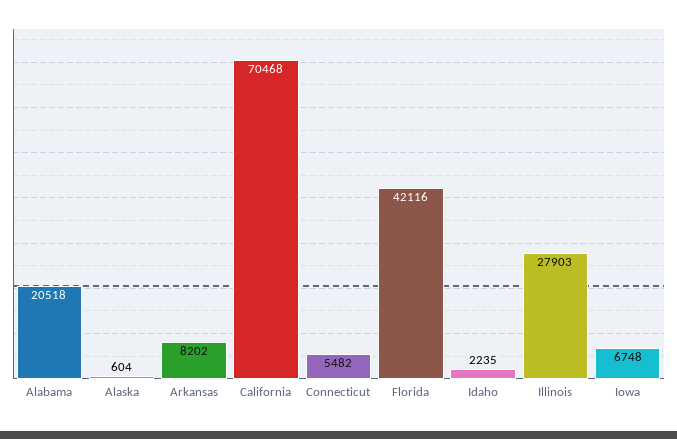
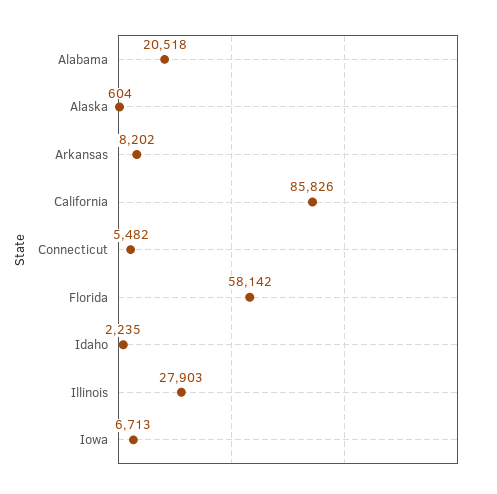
California: 70468 -> 85826
Florida: 42116 -> 58142
Iowa: 6748 -> 6713

